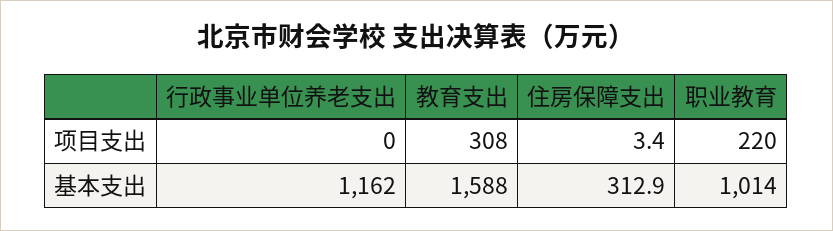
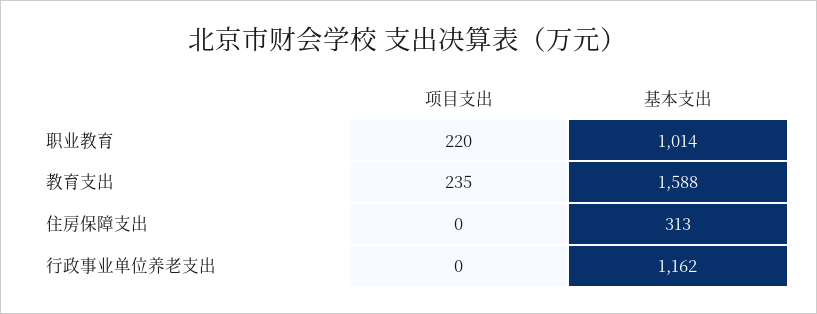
教育支出, 项目支出: 308 -> 235
住房保障支出, 项目支出: 3.4 -> 0

